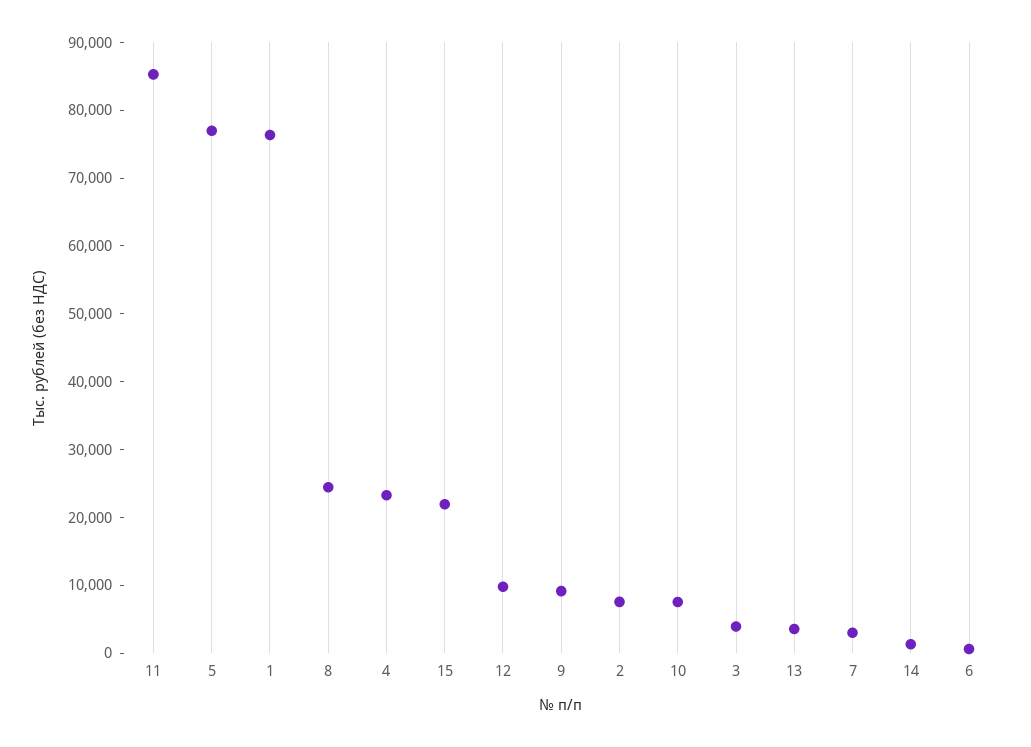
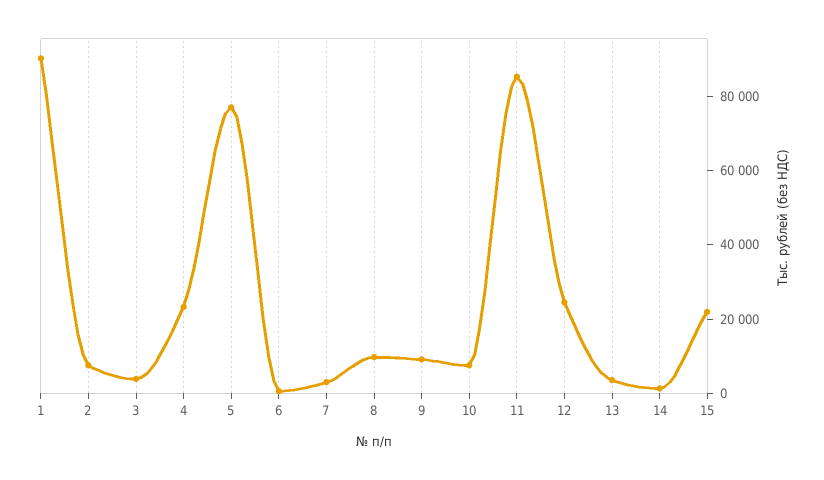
1: 76000 -> 90000
8: 24000 -> 10000
12: 10000 -> 25000

